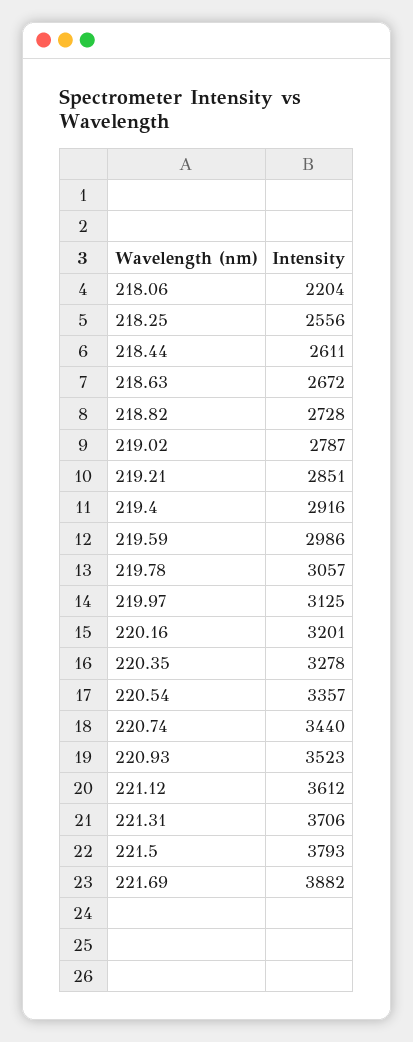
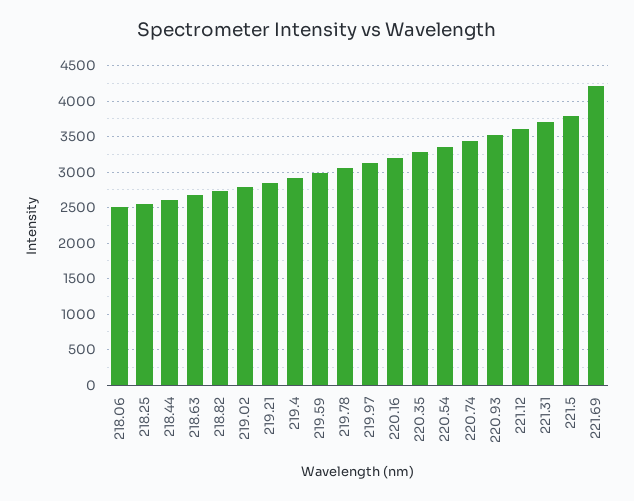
218.06: 2204 -> 2500
221.69: 3882 -> 4200

